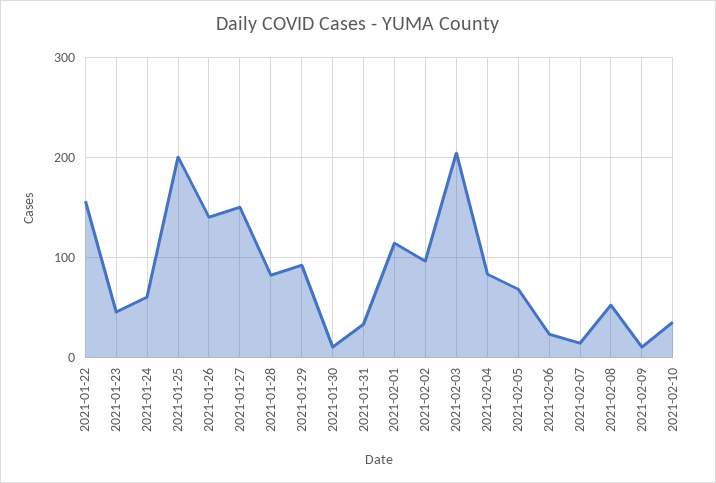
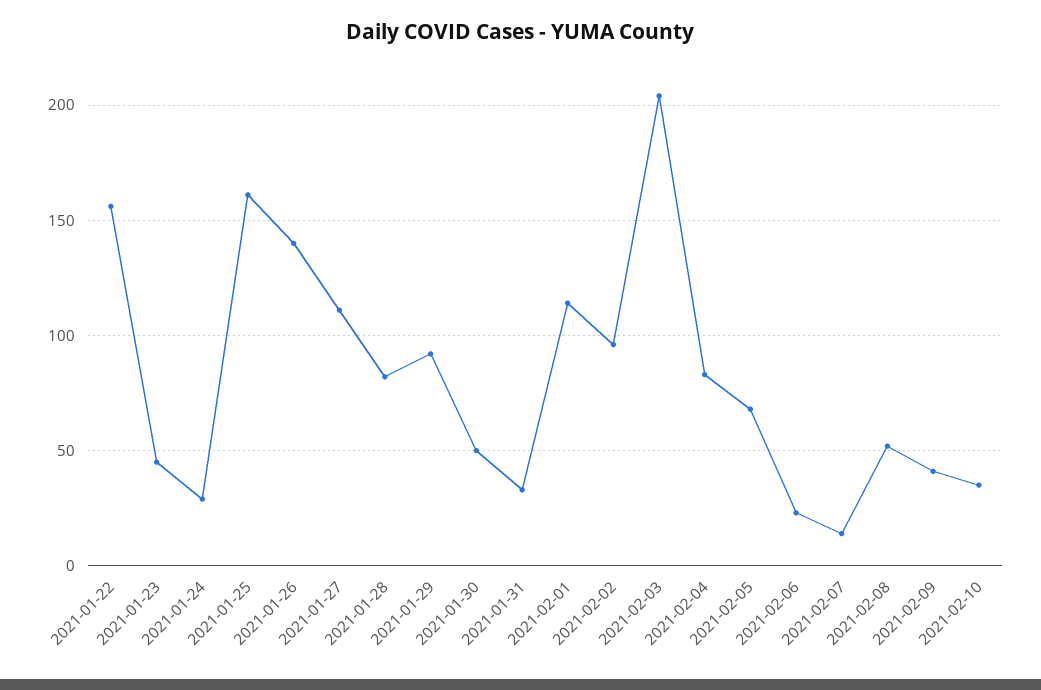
2021-01-24: 60 -> 30
2021-01-25: 200 -> 160
2021-01-27: 150 -> 110
2021-01-30: 10 -> 50
2021-02-09: 10 -> 40

